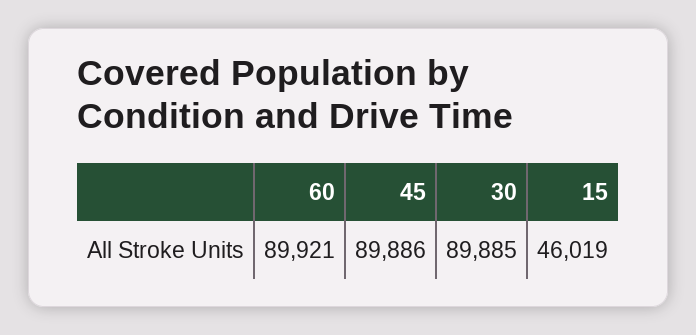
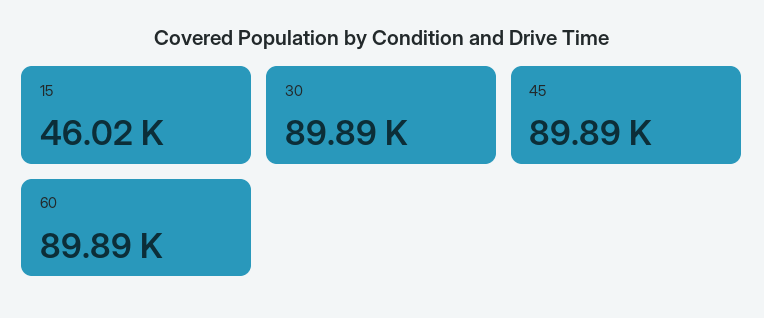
60: 89921 -> 89890

